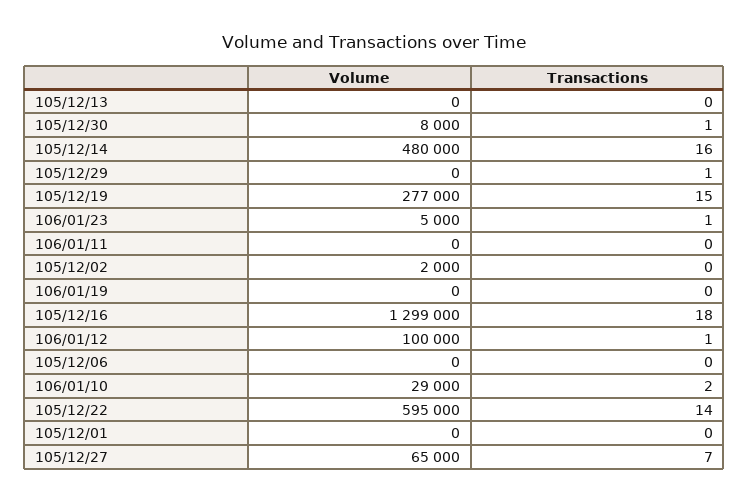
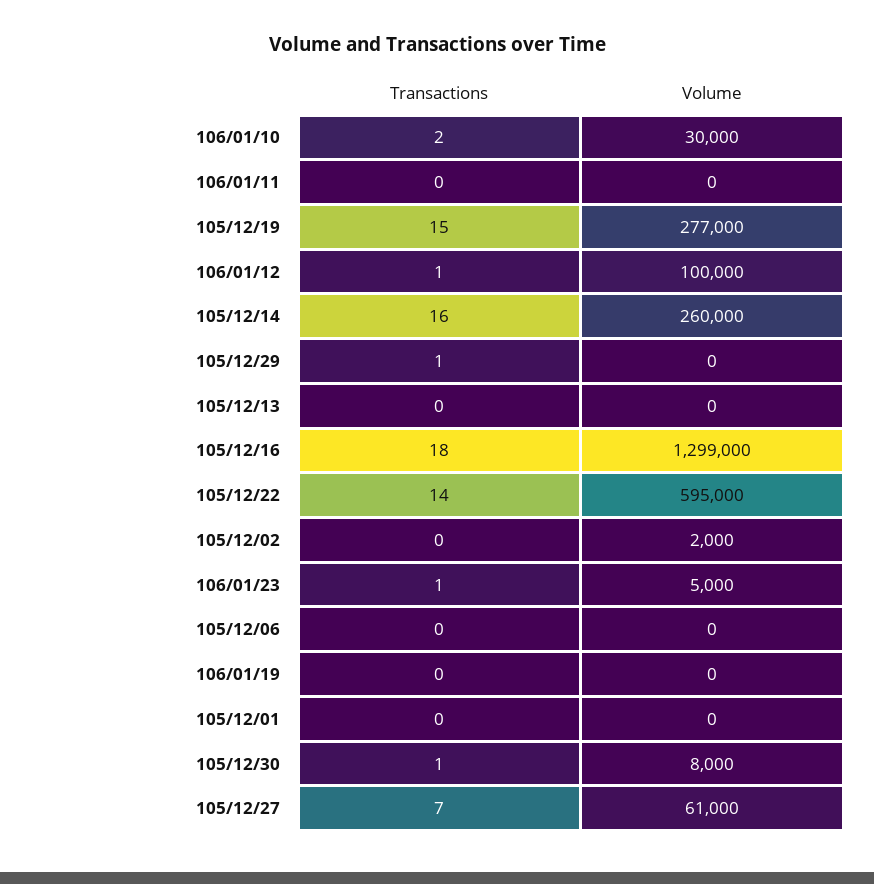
Volume, 105/12/14: 480000 -> 260000
Volume, 106/01/10: 29000 -> 30000
Volume, 105/12/27: 65000 -> 61000

